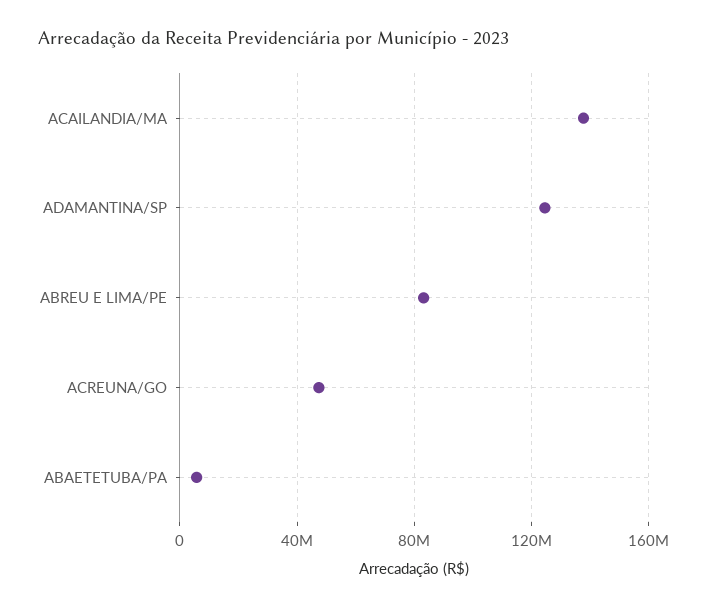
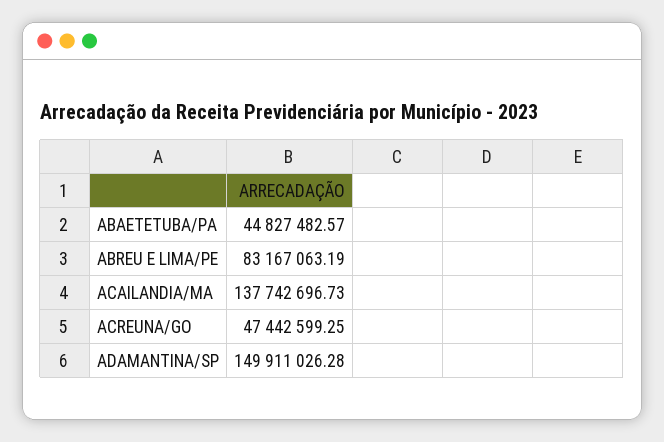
ADAMANTINA/SP: 125000000 -> 149911026.28
ABAETETUBA/PA: 5000000 -> 44827482.57

